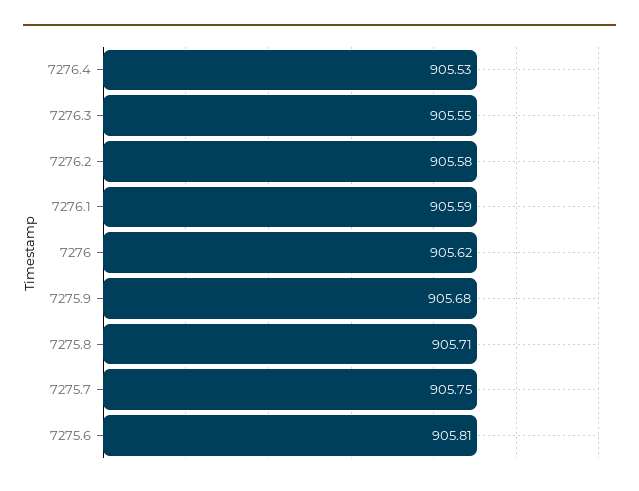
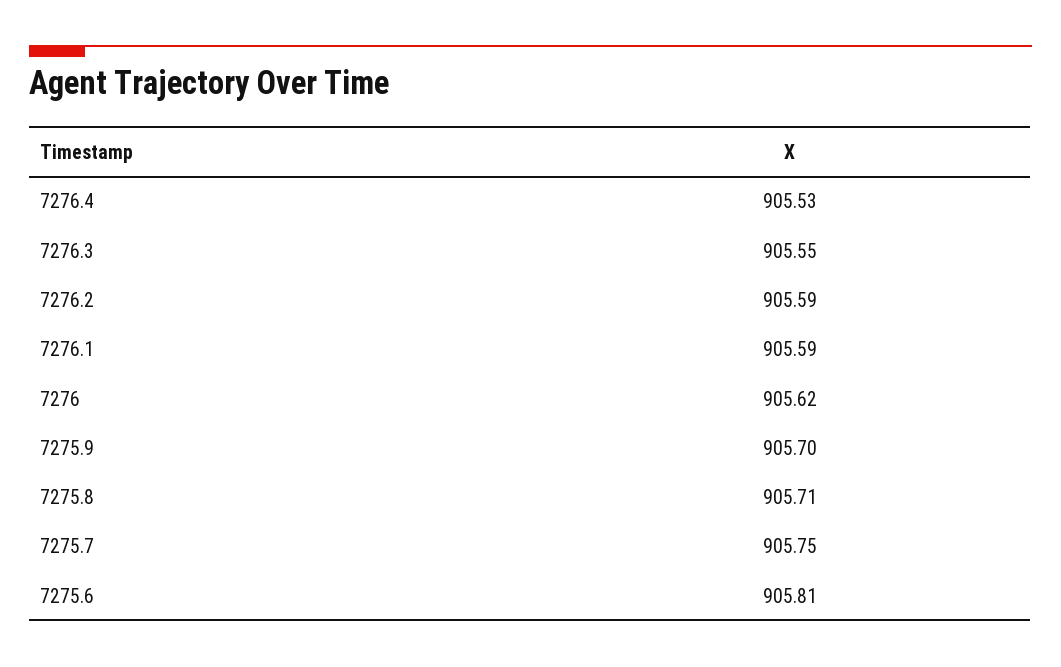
7276.2: 905.58 -> 905.59
7275.9: 905.68 -> 905.7

